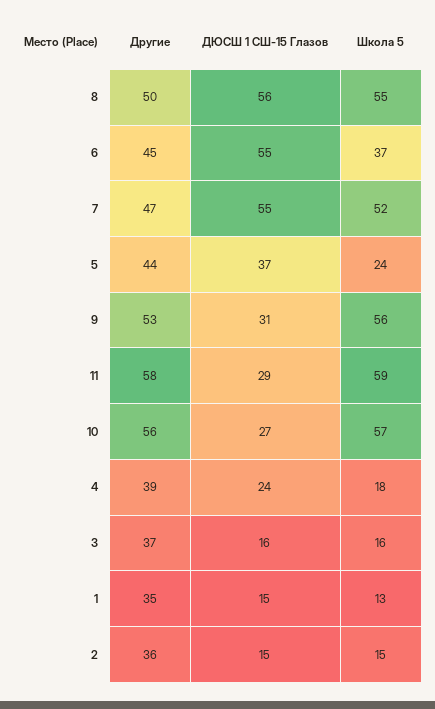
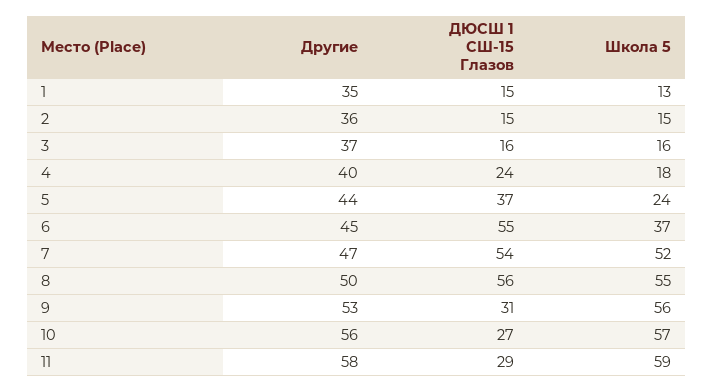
ДЮСШ 1 СШ-15 Глазов, 7: 55 -> 54
Другие, 4: 39 -> 40

